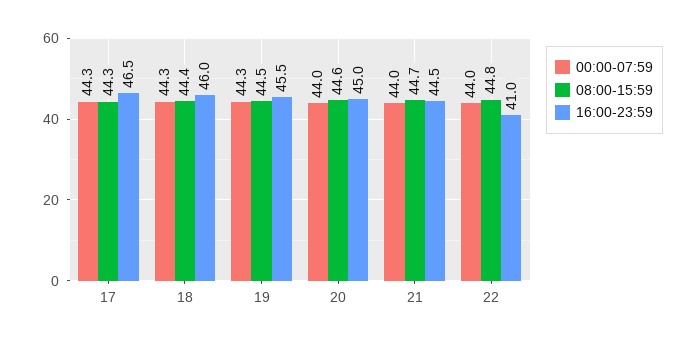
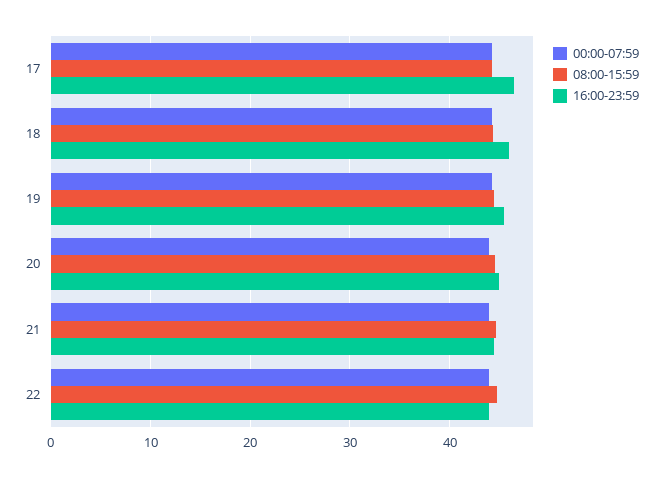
16:00-23:59, 22: 41 -> 44

